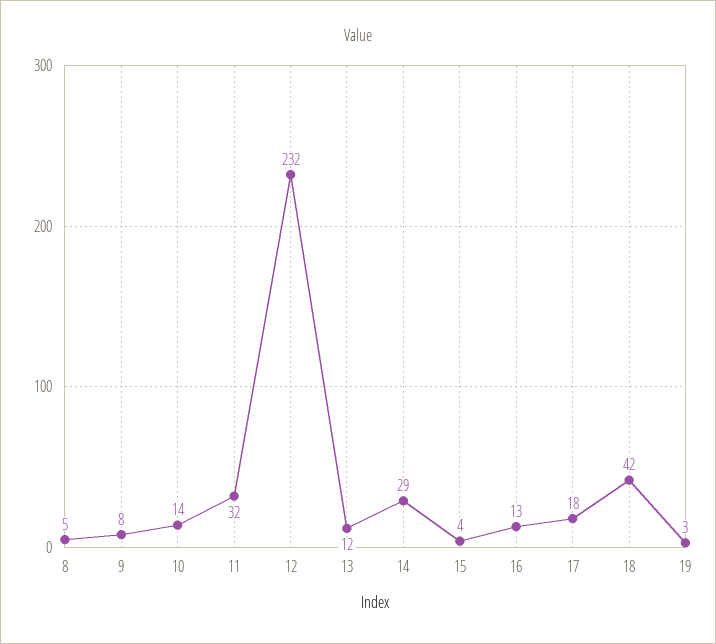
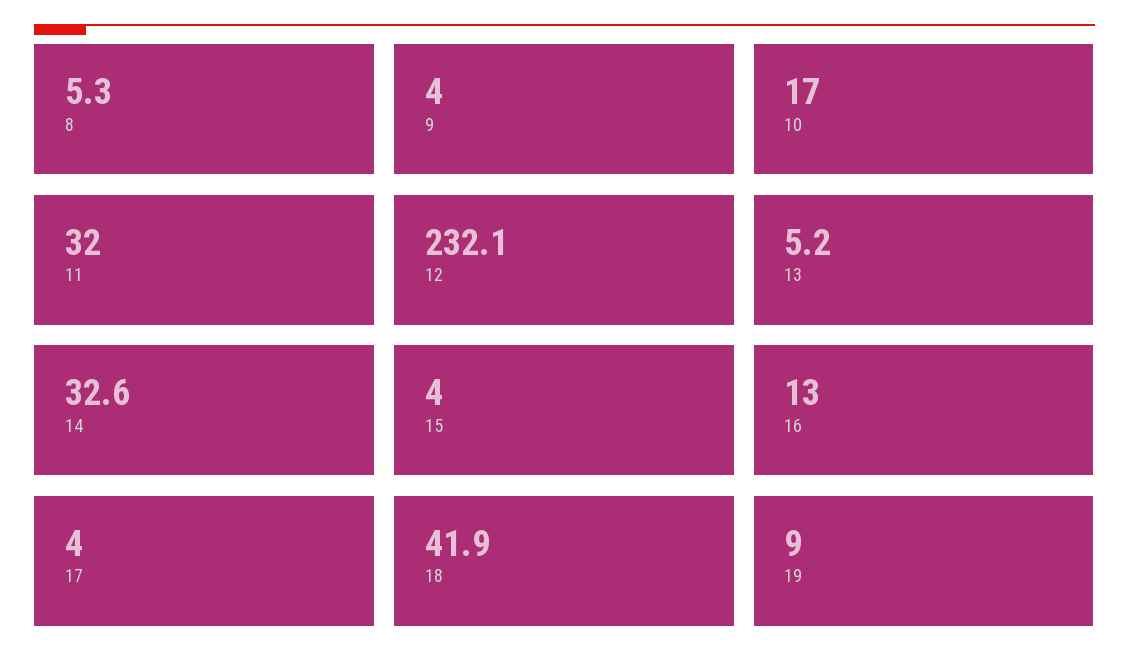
9: 8 -> 4
10: 14 -> 17
13: 12 -> 5.2
14: 29 -> 32.6
17: 18 -> 4
19: 3 -> 9

